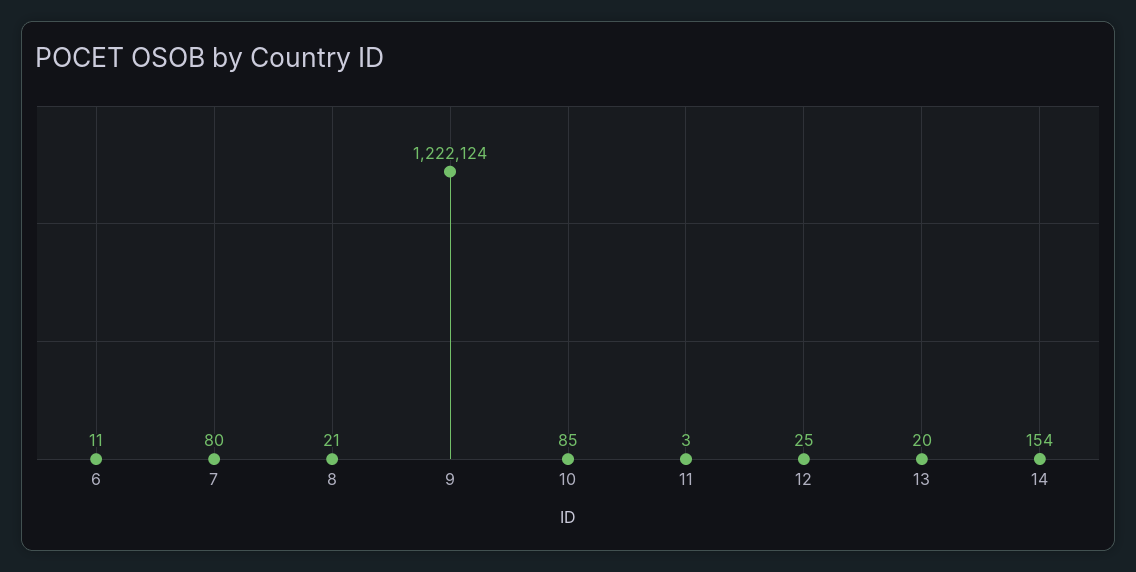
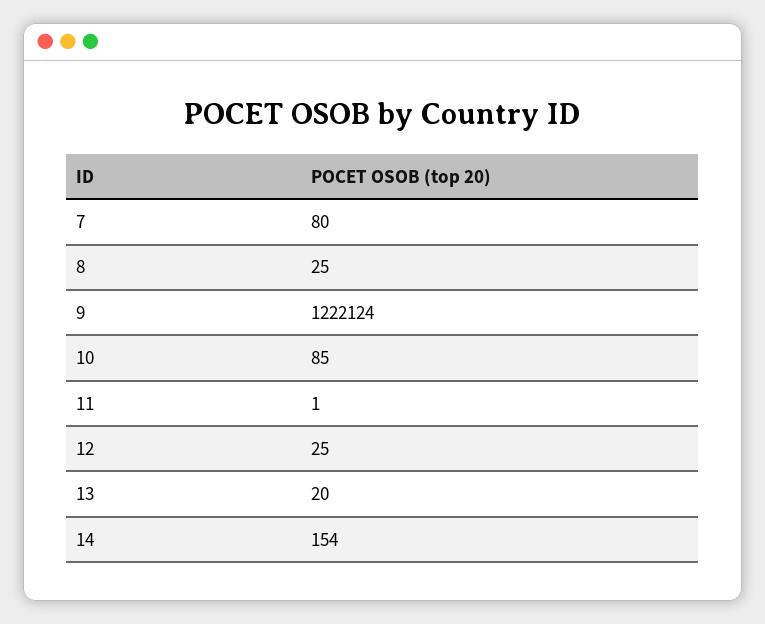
6: 11 -> none
8: 21 -> 25
11: 3 -> 1

